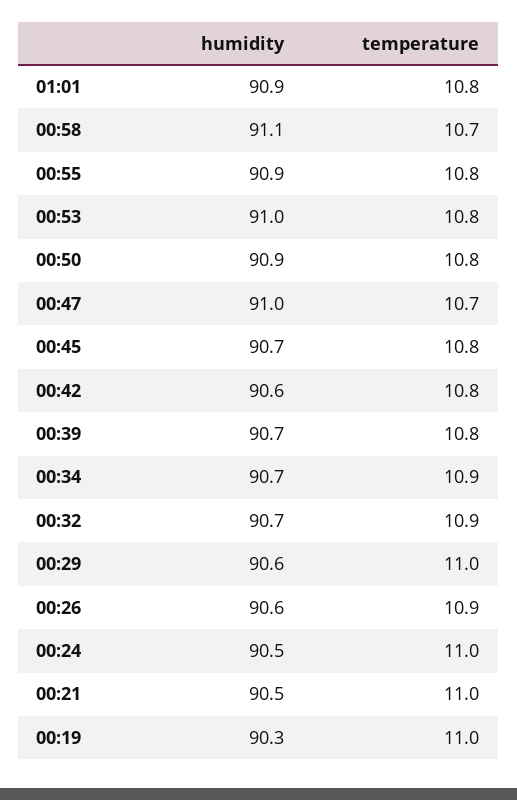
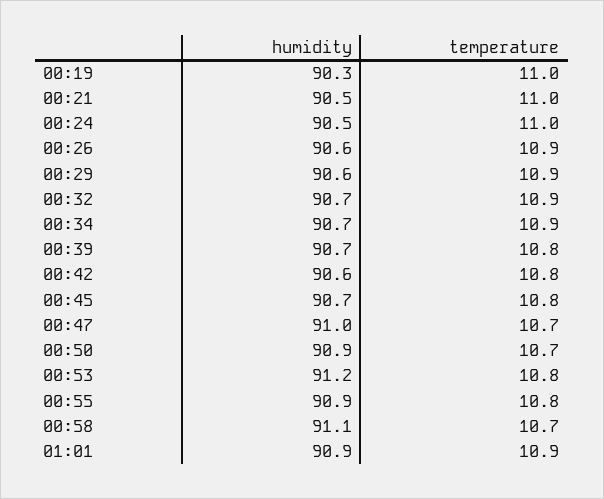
temperature, 01:01: 10.8 -> 10.9
humidity, 00:53: 91 -> 91.2
temperature, 00:50: 10.8 -> 10.7
temperature, 00:29: 11 -> 10.9

